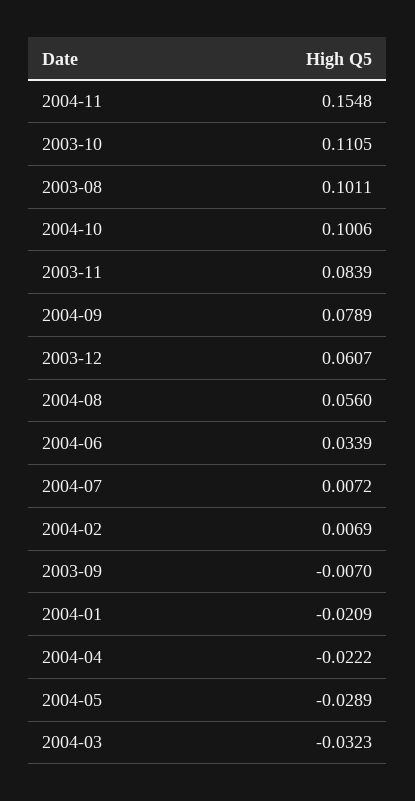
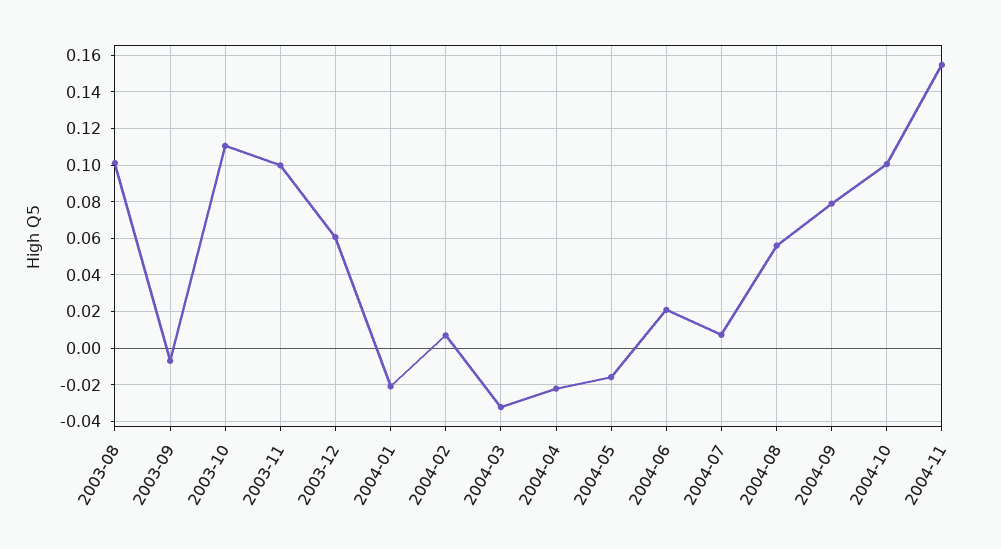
2003-11: 0.0839 -> 0.1
2004-06: 0.0339 -> 0.02
2004-05: -0.0289 -> -0.015

